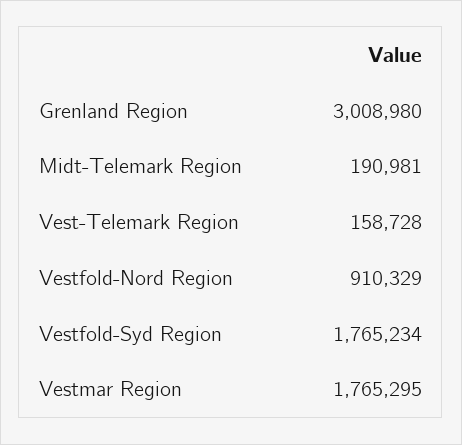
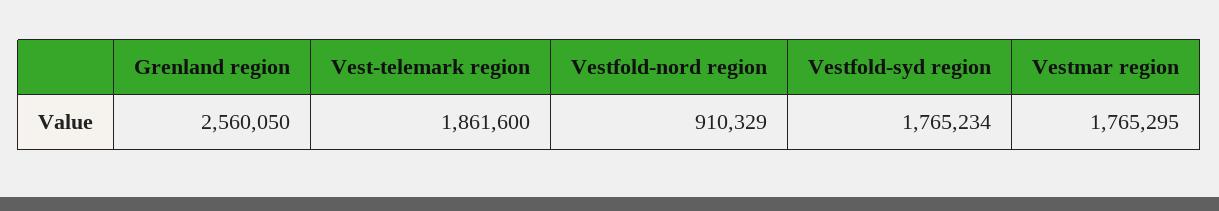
Grenland Region: 3008980 -> 2560050
Midt-Telemark Region: 190981 -> none
Vest-Telemark Region: 158728 -> 1861600

